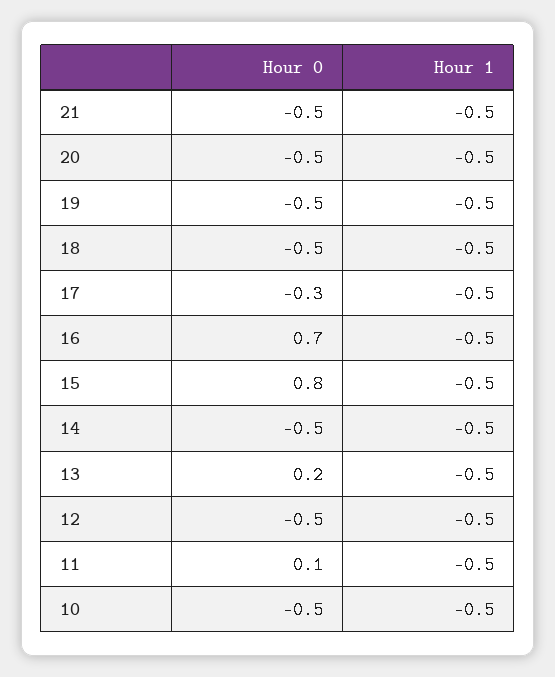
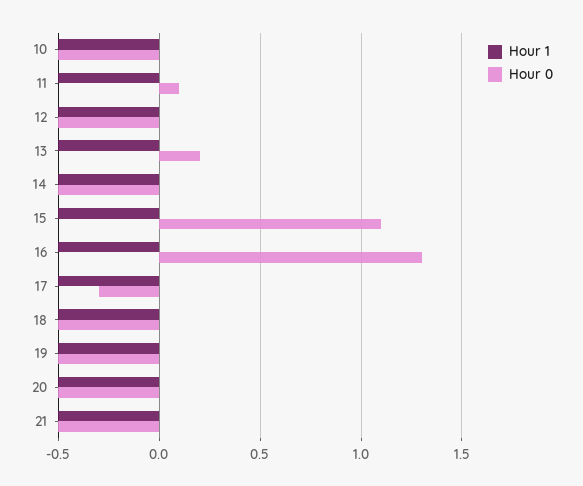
Hour 0, 16: 0.7 -> 1.3
Hour 0, 15: 0.8 -> 1.1

